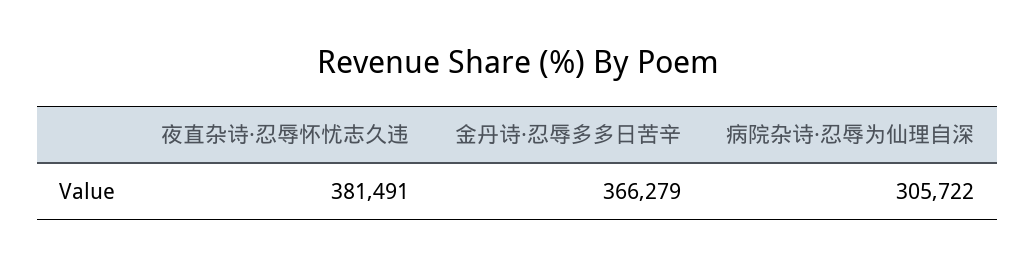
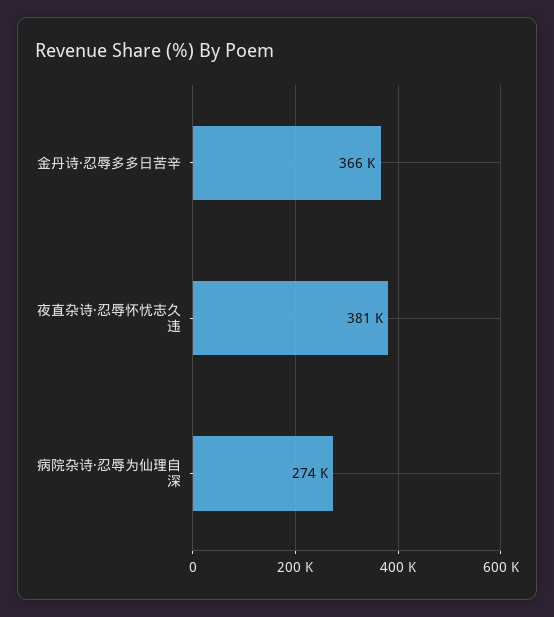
病院杂诗·忍辱为仙理自深: 305722 -> 274000

